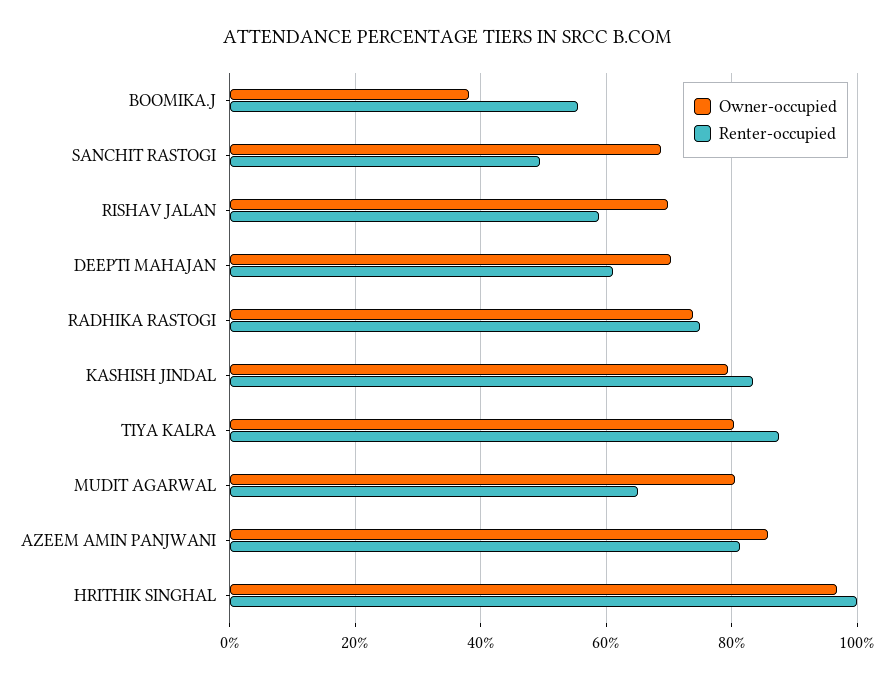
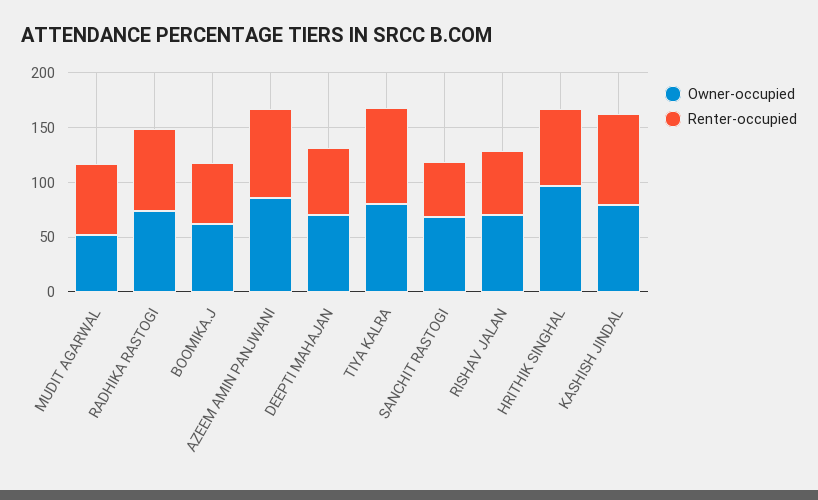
Owner-occupied, BOOMIKA.J: 38 -> 60
Owner-occupied, MUDIT AGARWAL: 80 -> 50
Renter-occupied, HRITHIK SINGHAL: 100 -> 70

